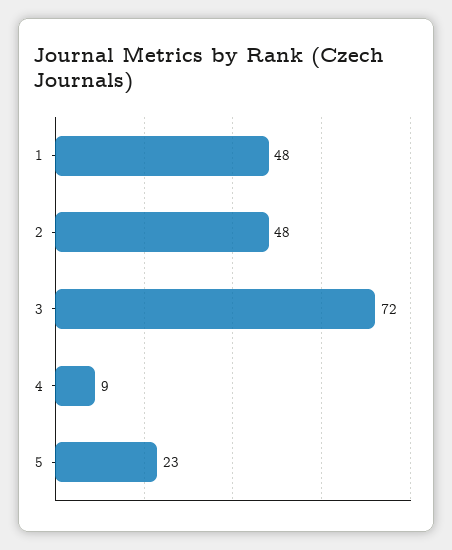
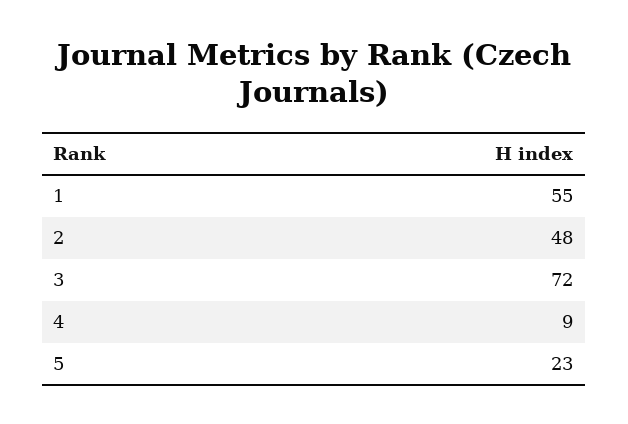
1: 48 -> 55

